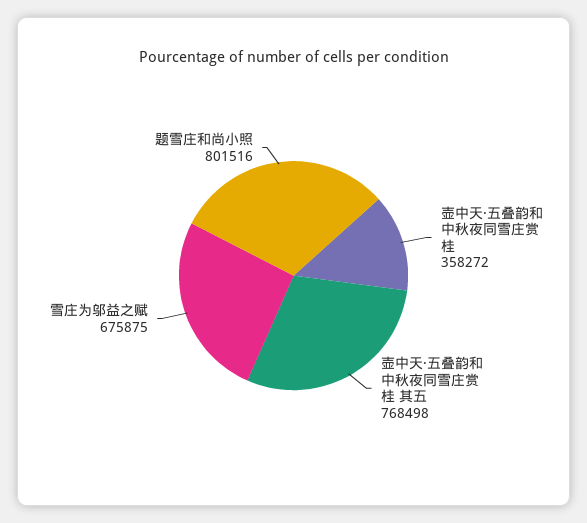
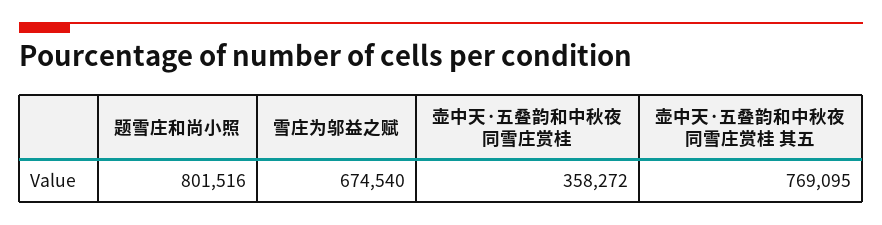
壶中天·五叠韵和中秋夜同雪庄赏桂 其五: 768498 -> 769095
雪庄为邬益之赋: 675875 -> 674540

